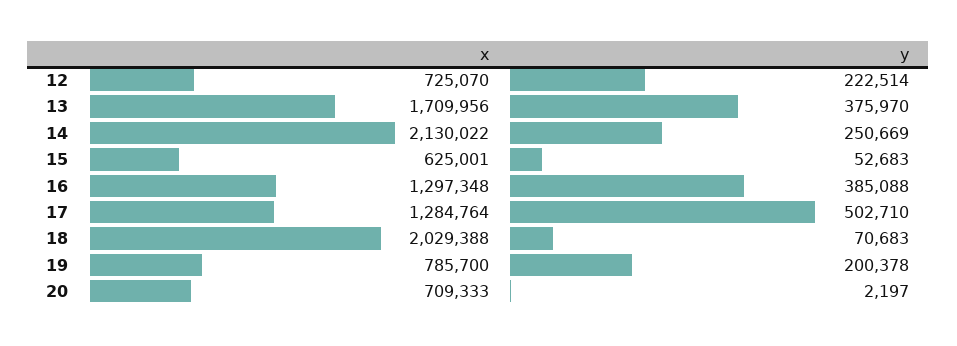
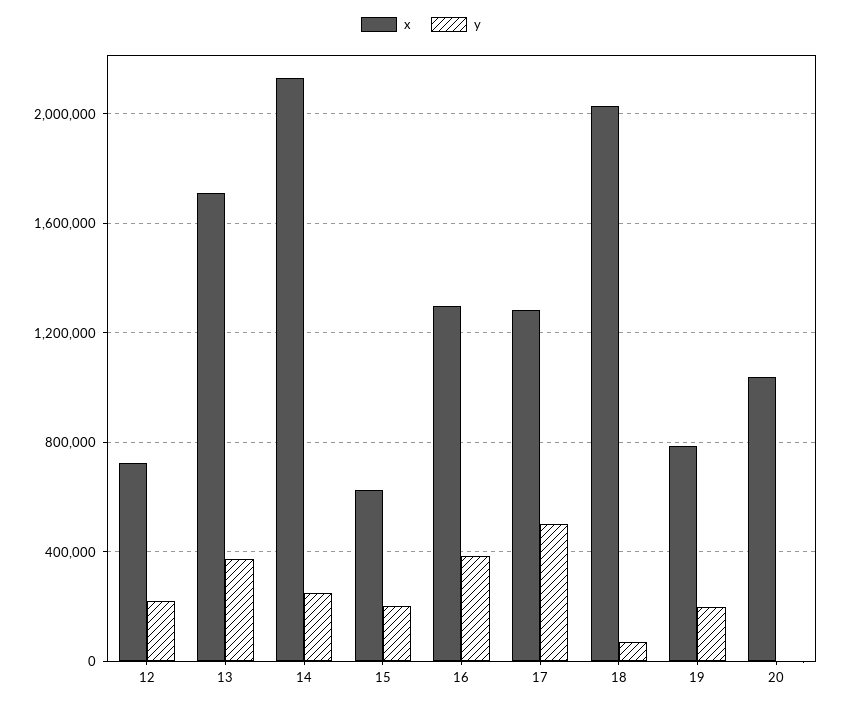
y, 15: 52683 -> 200000
x, 20: 709333 -> 1050000

